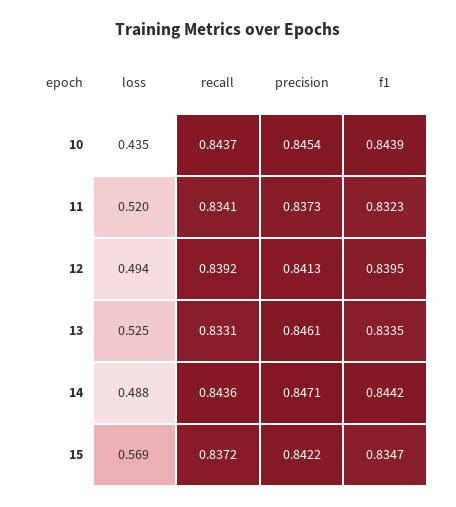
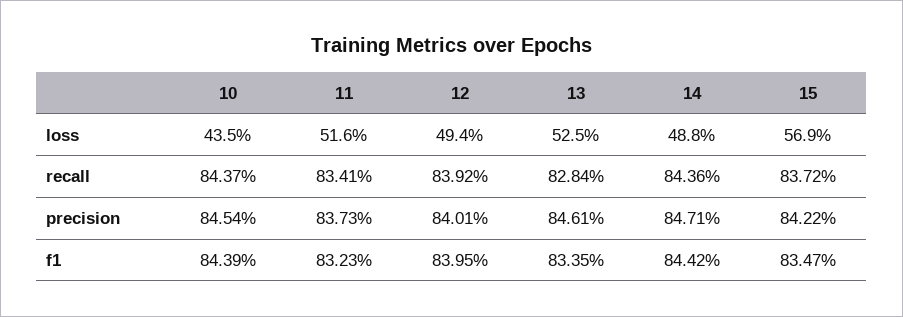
loss, 11: 0.52 -> 0.516
precision, 12: 0.8413 -> 0.8401
recall, 13: 0.8331 -> 0.8284

